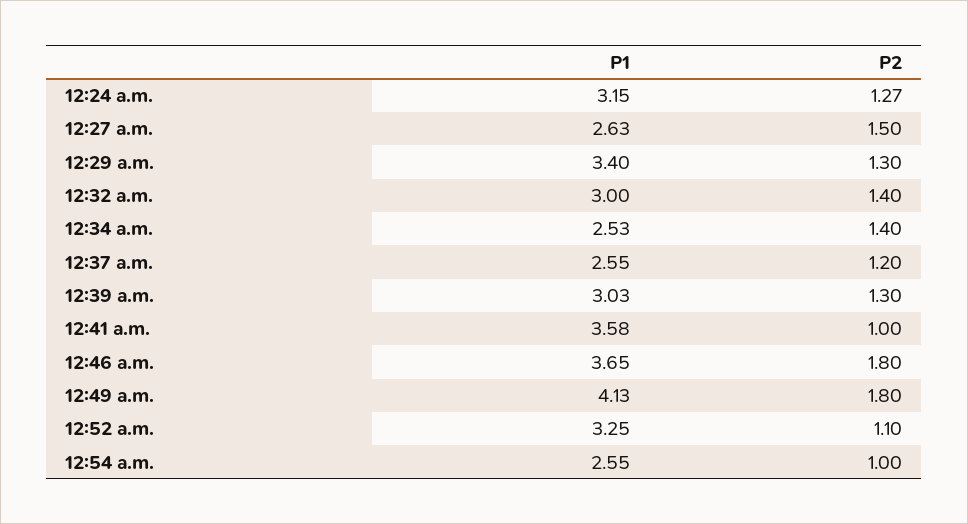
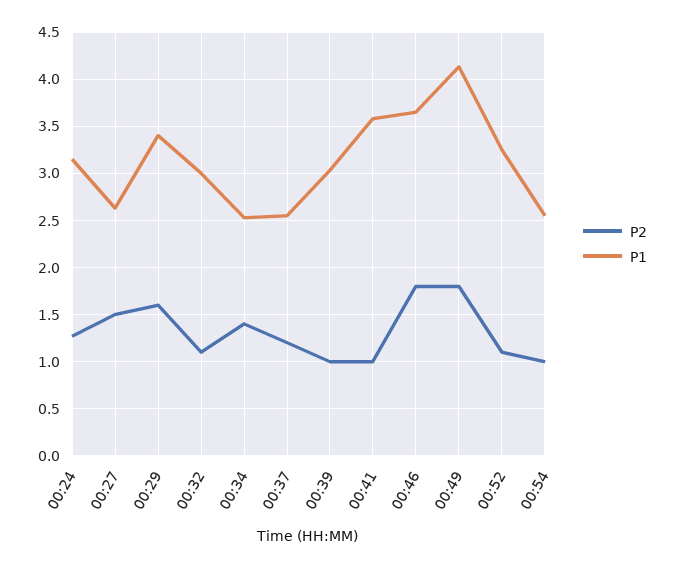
P2, 12:29 a.m.: 1.3 -> 1.6
P2, 12:32 a.m.: 1.4 -> 1.1
P2, 12:39 a.m.: 1.3 -> 1

